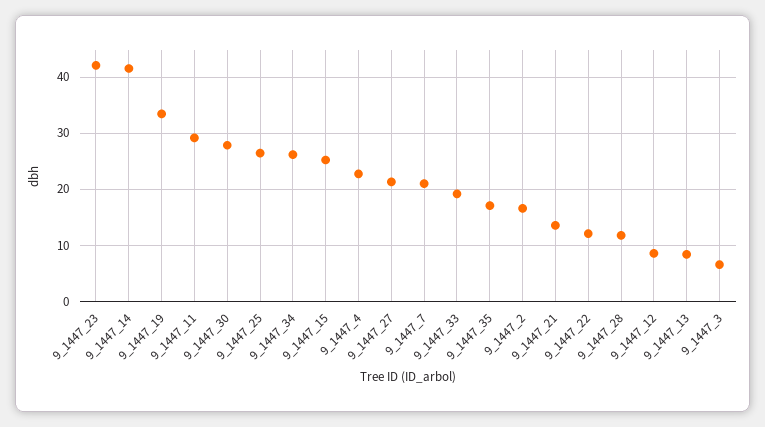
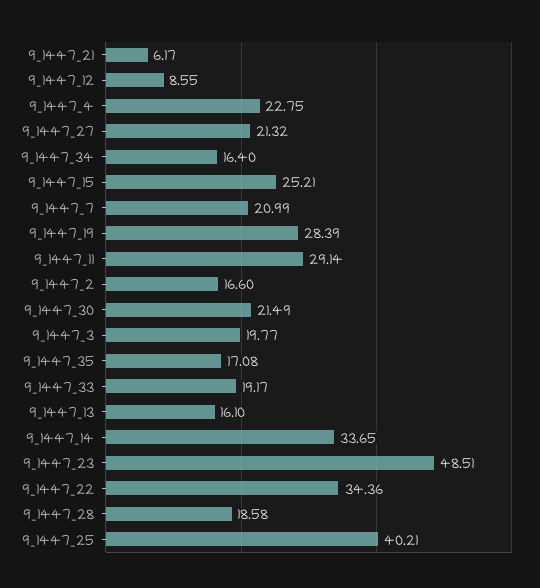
9_1447_23: 42 -> 48.51
9_1447_14: 42 -> 33.65
9_1447_19: 34 -> 28.39
9_1447_30: 28 -> 21.49
9_1447_25: 26 -> 40.21
9_1447_34: 26 -> 16.4
9_1447_21: 14 -> 6.17
9_1447_22: 12 -> 34.36
9_1447_28: 12 -> 18.58
9_1447_13: 8 -> 16.1
9_1447_3: 6 -> 19.77

